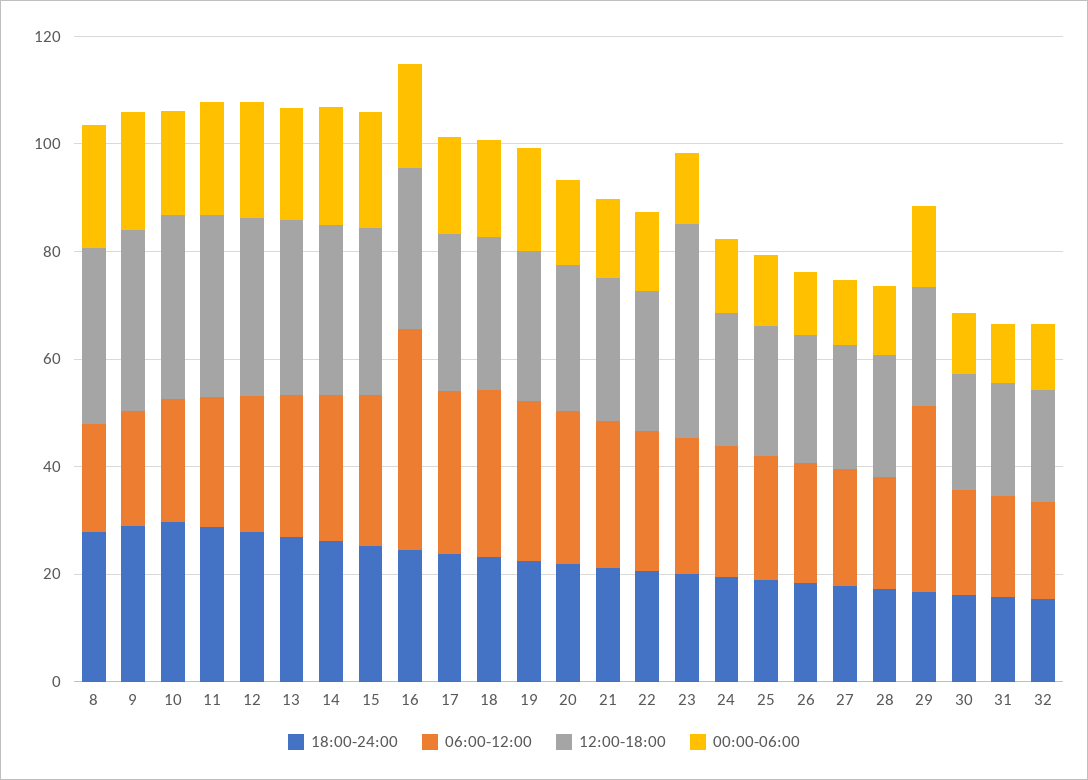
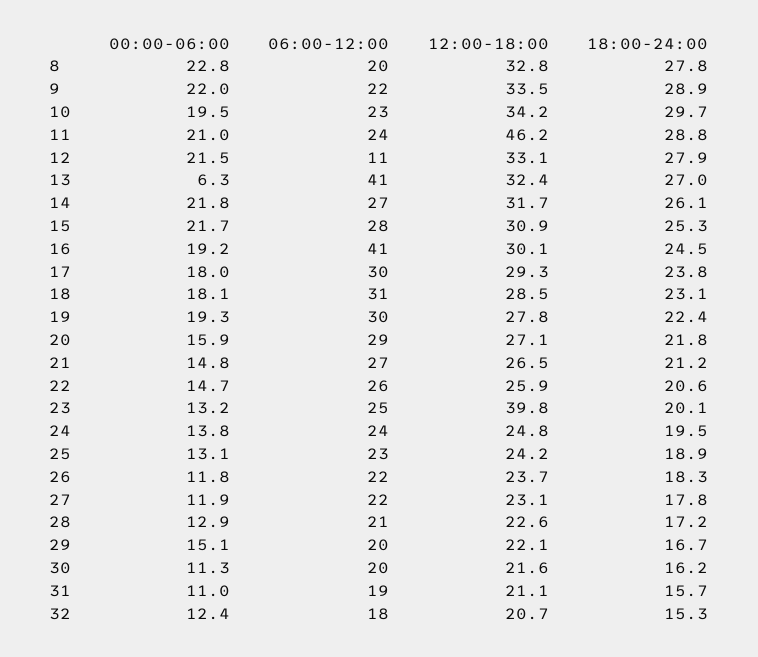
12:00-18:00, 11: 35 -> 46.2
06:00-12:00, 12: 25 -> 11
06:00-12:00, 13: 25 -> 41
00:00-06:00, 13: 20 -> 6.3
06:00-12:00, 29: 35 -> 20

